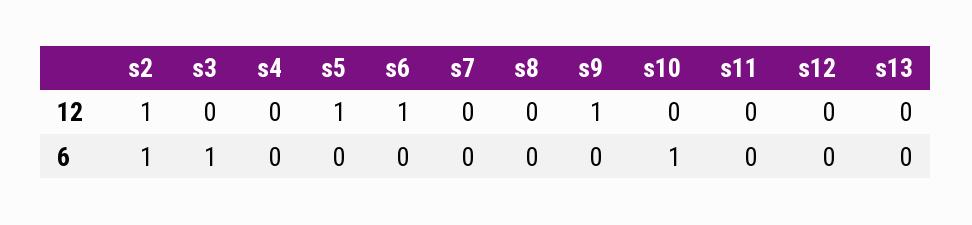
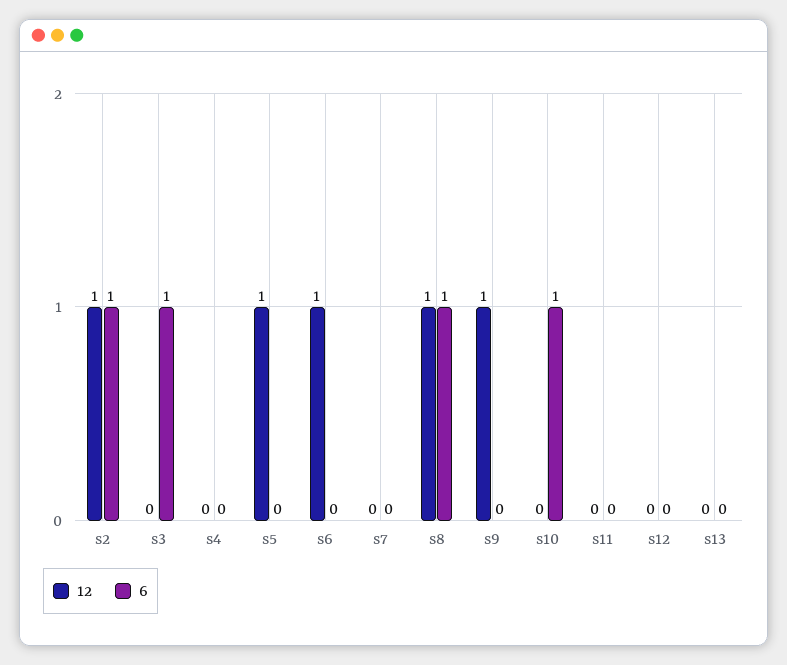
12, s8: 0 -> 1
6, s8: 0 -> 1

